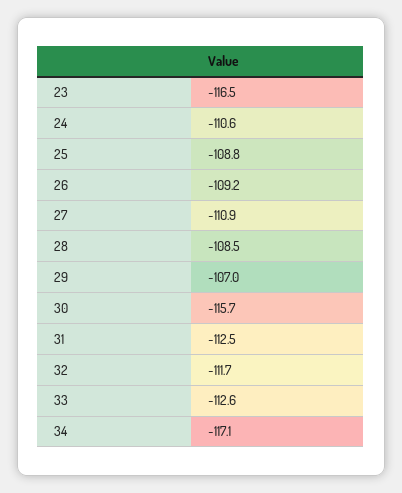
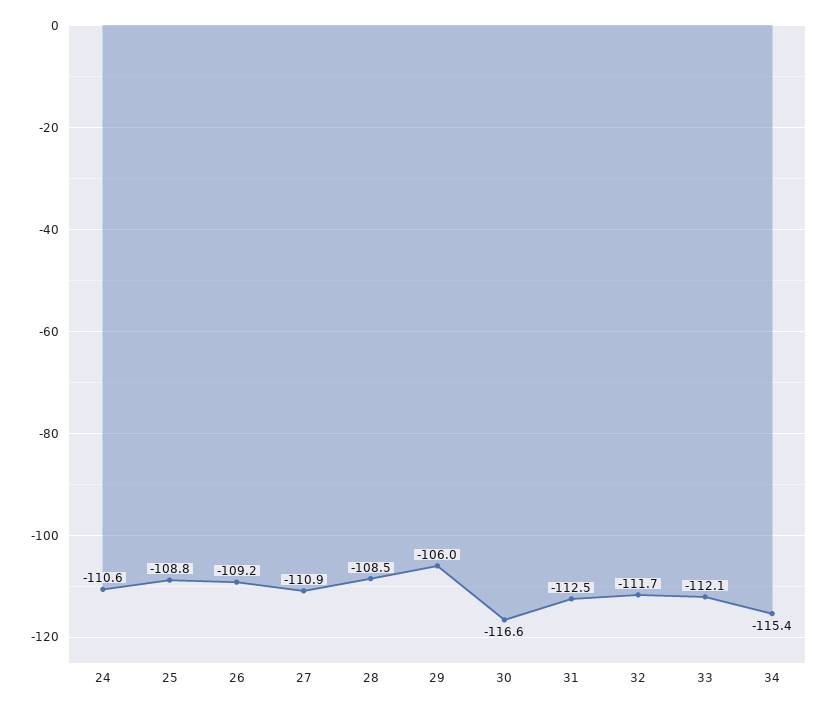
23: -116.5 -> none
29: -107 -> -106
30: -115.7 -> -116.6
33: -112.6 -> -112.1
34: -117.1 -> -115.4

